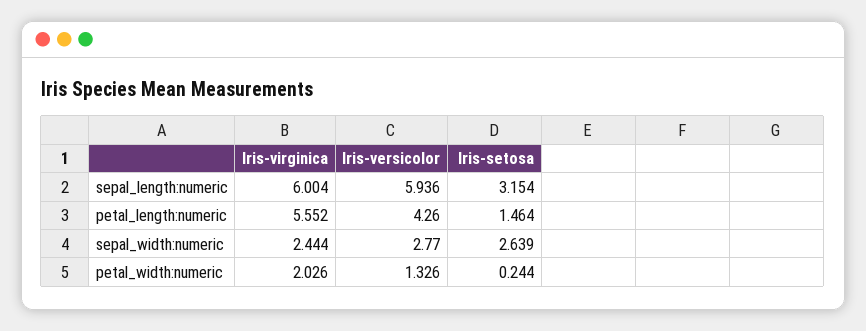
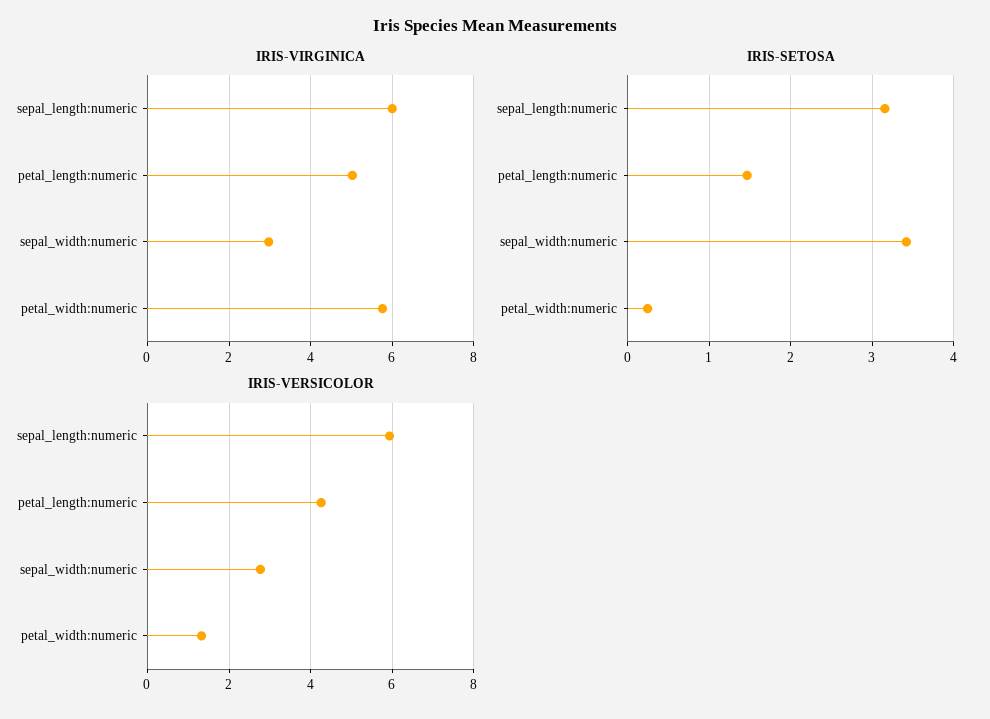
Iris-virginica, petal_length:numeric: 5.552 -> 5
Iris-virginica, sepal_width:numeric: 2.444 -> 3
Iris-setosa, sepal_width:numeric: 2.639 -> 3.4
Iris-virginica, petal_width:numeric: 2.026 -> 5.8

